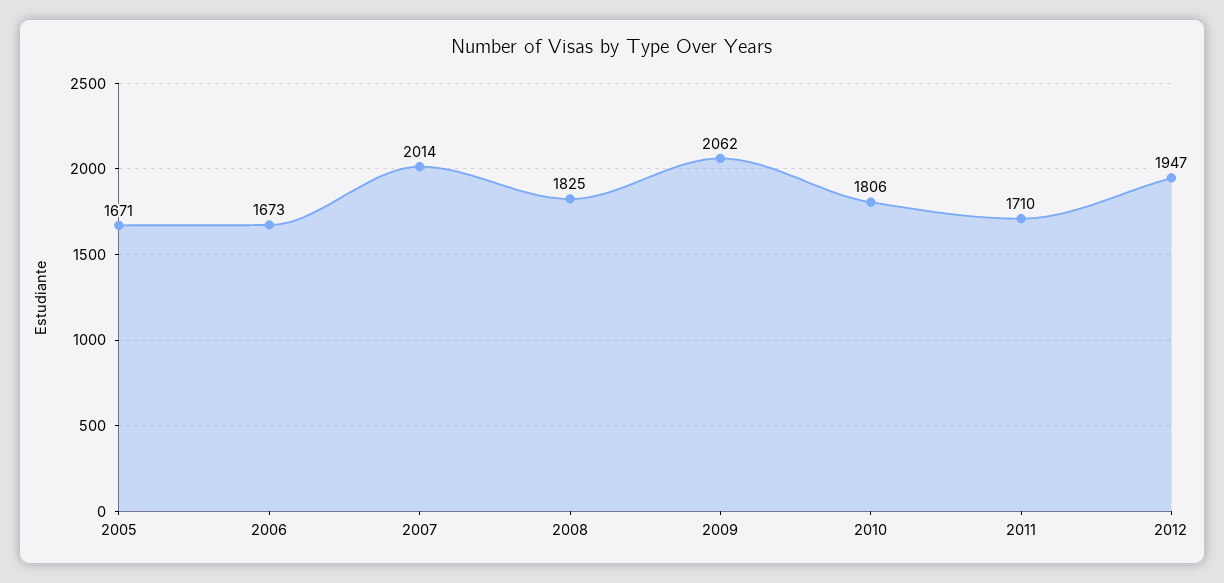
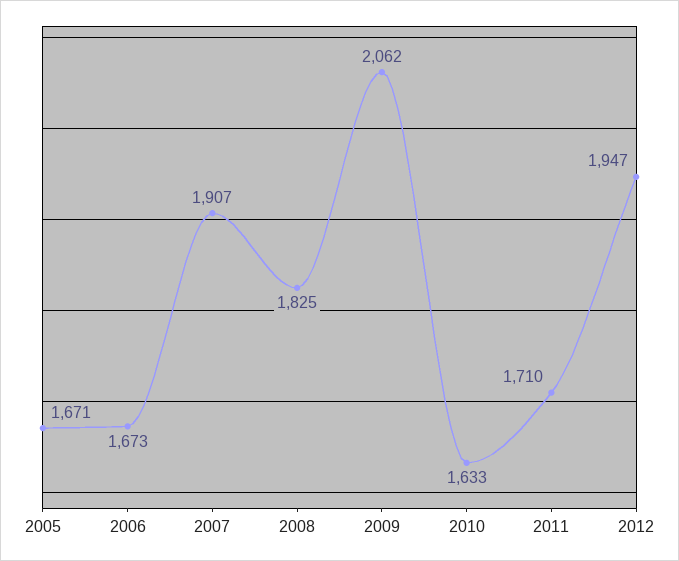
2007: 2014 -> 1907
2010: 1806 -> 1633

